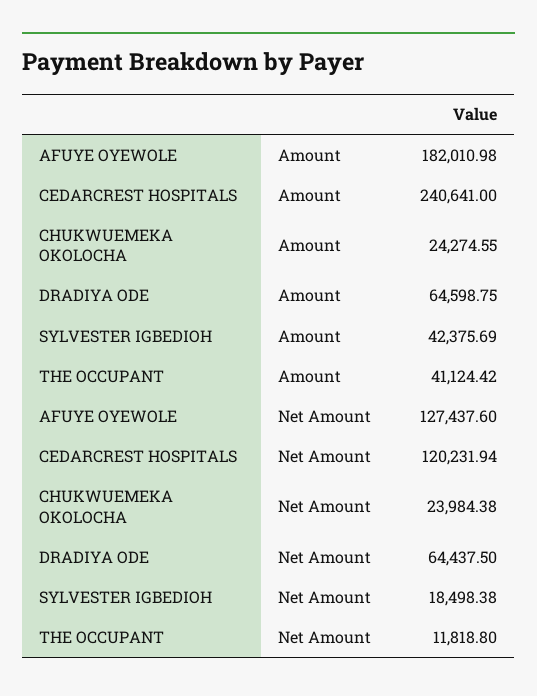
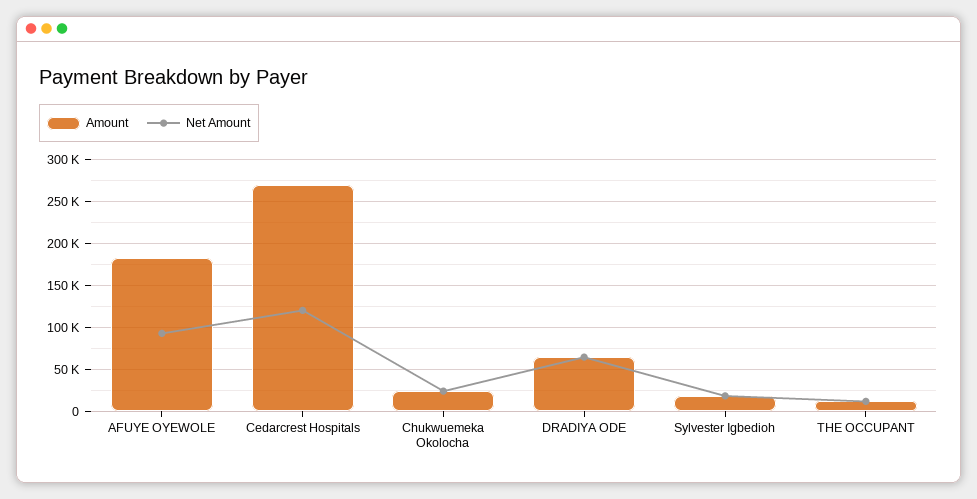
Amount, CEDARCREST HOSPITALS: 240641 -> 270000
Amount, SYLVESTER IGBEDIOH: 42375.69 -> 20000
Amount, THE OCCUPANT: 41124.42 -> 10000
Net Amount, AFUYE OYEWOLE: 127437.6 -> 90000

